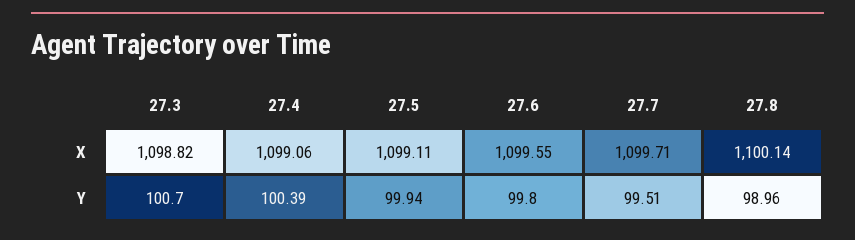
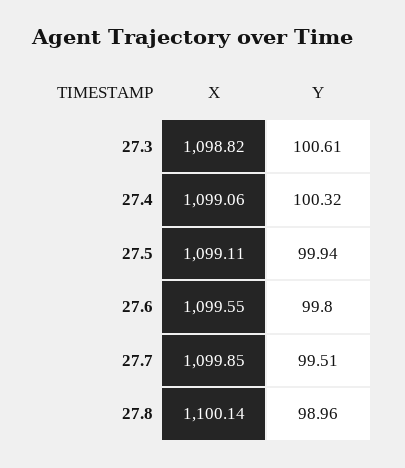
27.7, X: 1099.71 -> 1099.85
27.3, Y: 100.7 -> 100.61
27.4, Y: 100.39 -> 100.32

